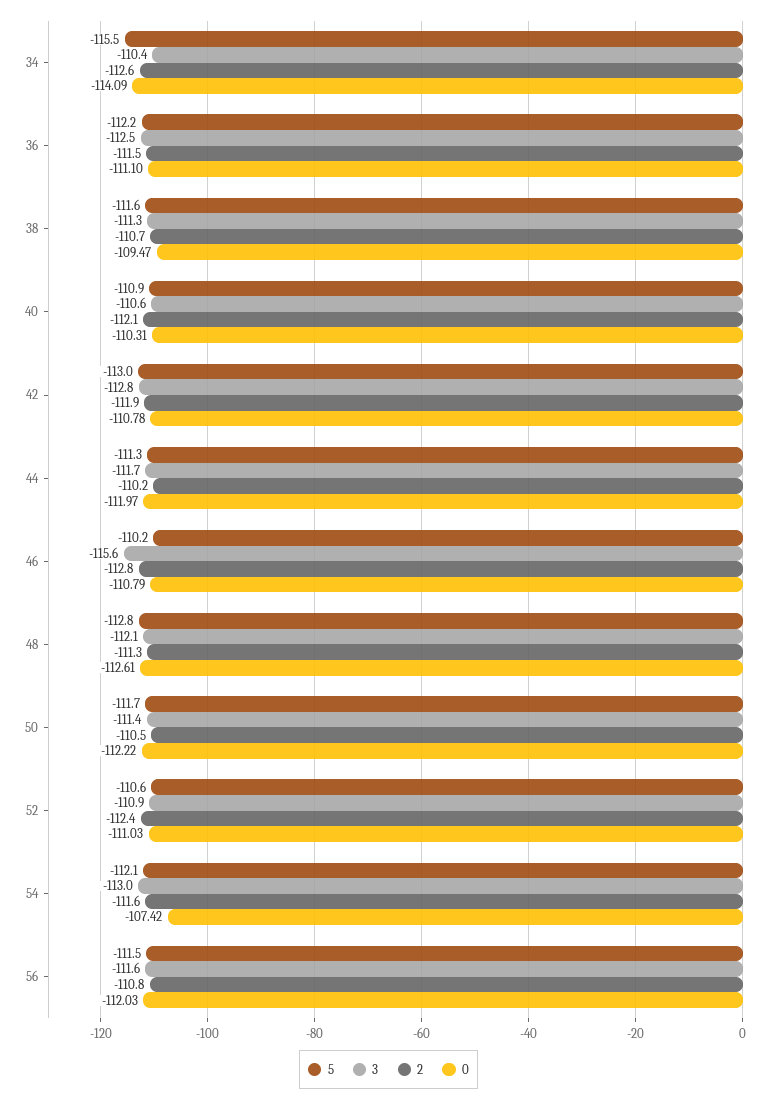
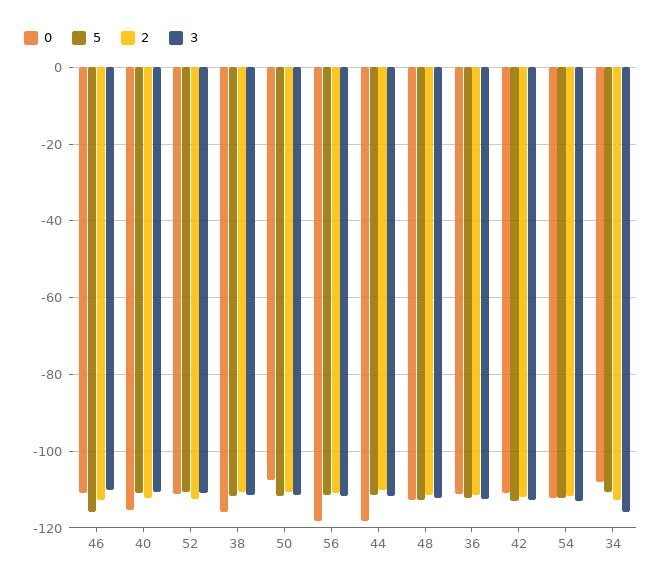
5, 34: -115.5 -> -110
3, 34: -110.4 -> -116
0, 34: -114.09 -> -108
0, 38: -109.47 -> -116
0, 40: -110.31 -> -116
0, 44: -111.97 -> -118
5, 46: -110.2 -> -116
3, 46: -115.6 -> -110
0, 50: -112.22 -> -108
0, 54: -107.42 -> -112
0, 56: -112.03 -> -118

